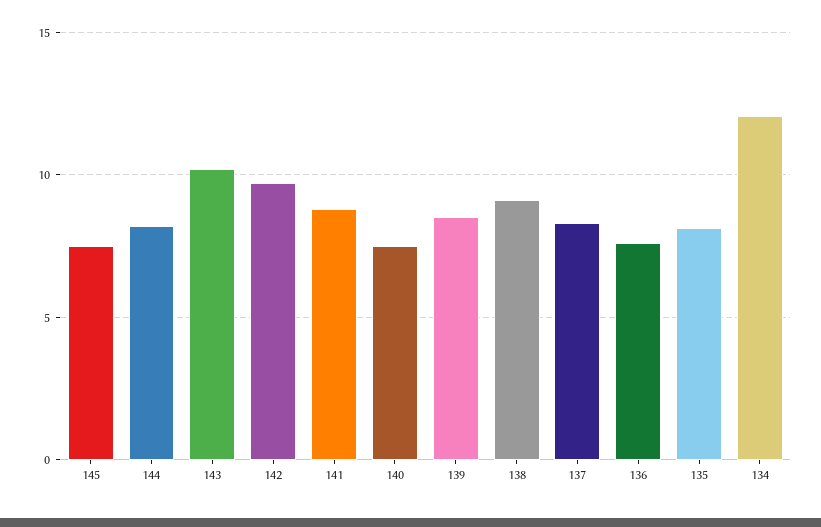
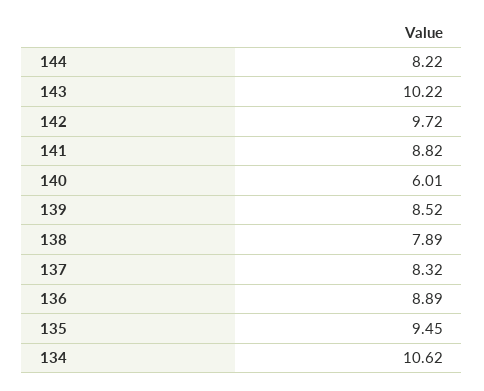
145: 7.5 -> none
140: 7.5 -> 6.01
138: 9 -> 7.89
136: 7.5 -> 8.89
135: 8 -> 9.45
134: 12 -> 10.62

